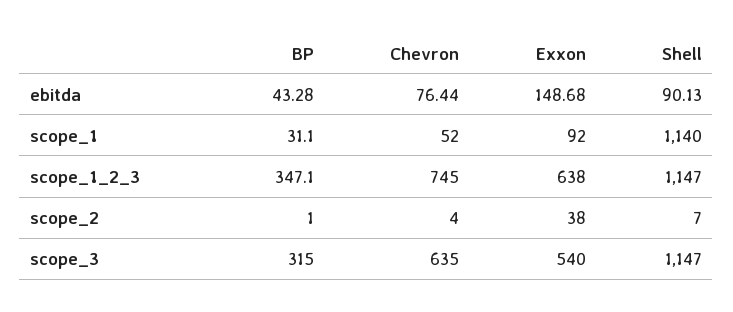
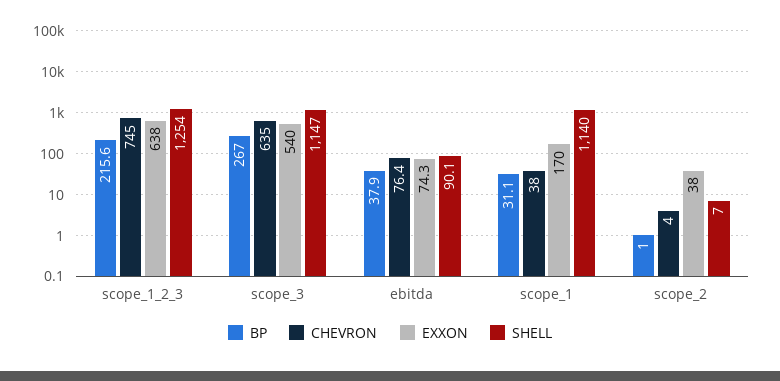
BP, ebitda: 43.28 -> 37.9
Exxon, ebitda: 148.68 -> 74.3
Chevron, scope_1: 52 -> 38
Exxon, scope_1: 92 -> 170
BP, scope_1_2_3: 347.1 -> 215.6
Shell, scope_1_2_3: 1147 -> 1254
BP, scope_3: 315 -> 267

